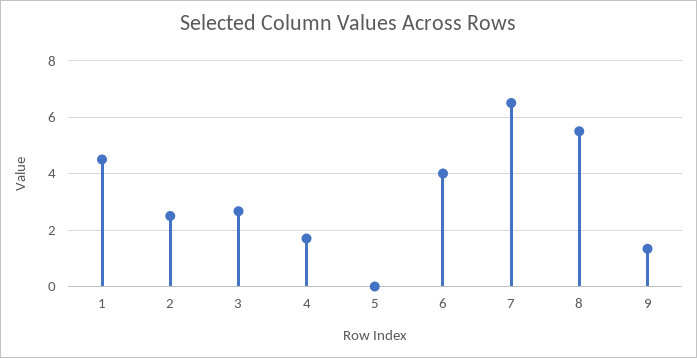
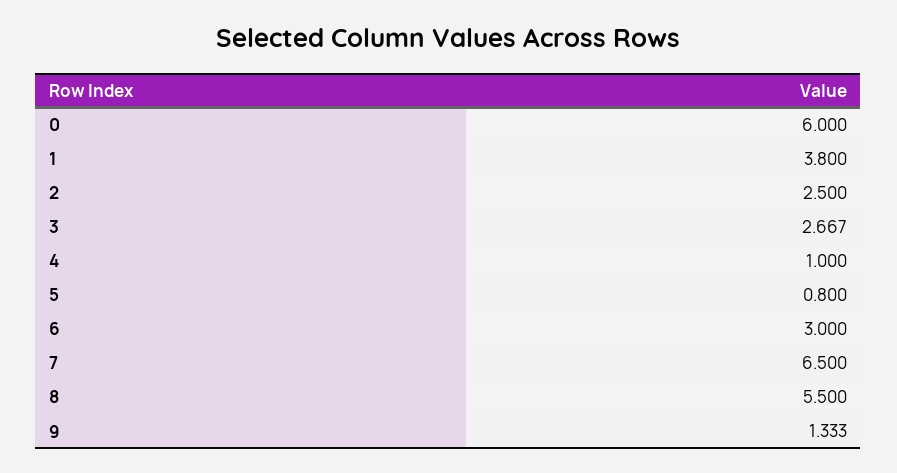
1: 4.5 -> 3.8
4: 1.75 -> 1
5: 0 -> 0.8
6: 4 -> 3
0: none -> 6

